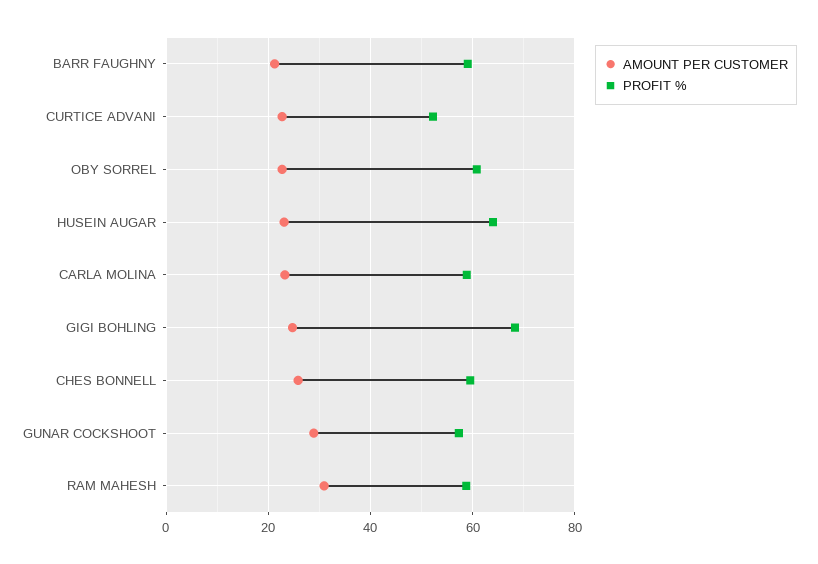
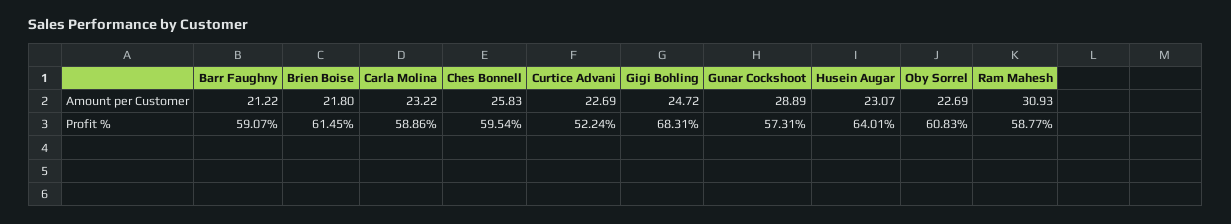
AMOUNT PER CUSTOMER, Brien Boise: none -> 21.8
PROFIT %, Brien Boise: none -> 61.45

